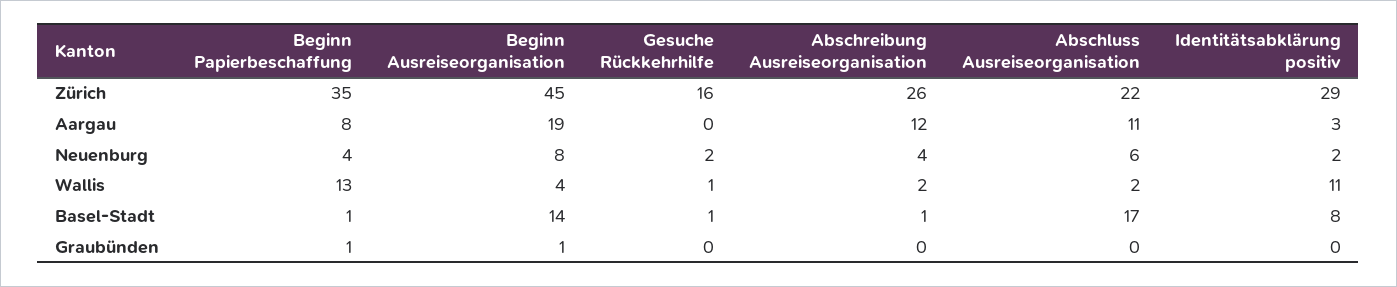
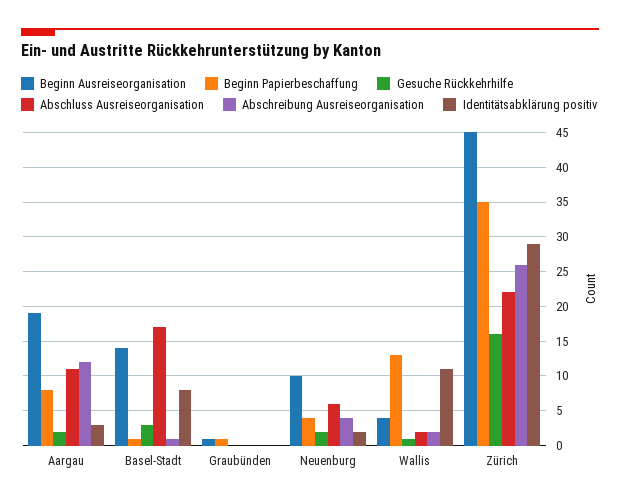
Gesuche Rückkehrhilfe, Aargau: 0 -> 2
Beginn Ausreiseorganisation, Neuenburg: 8 -> 10
Gesuche Rückkehrhilfe, Basel-Stadt: 1 -> 3

